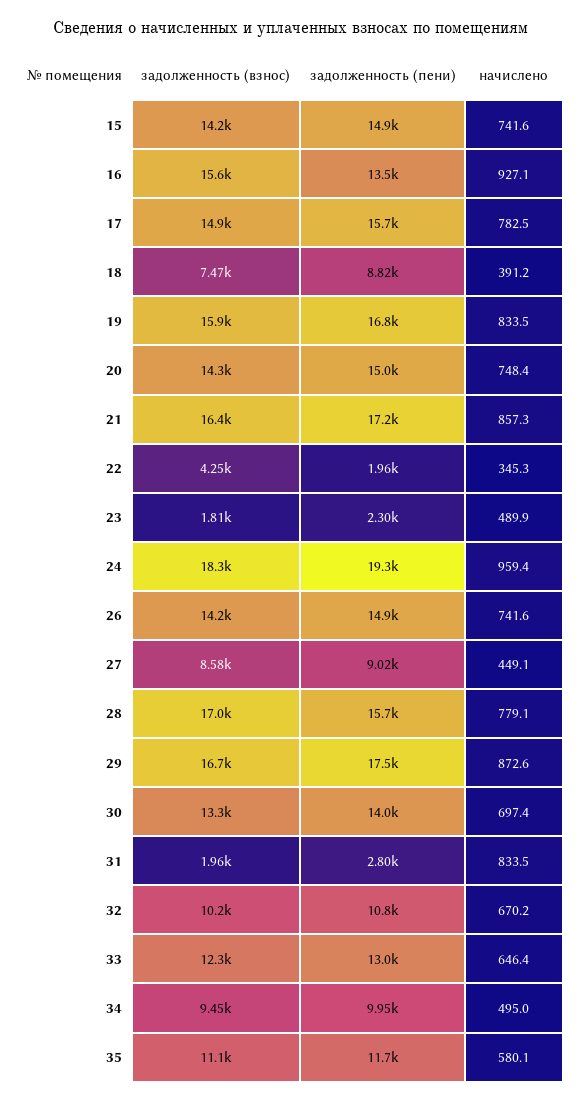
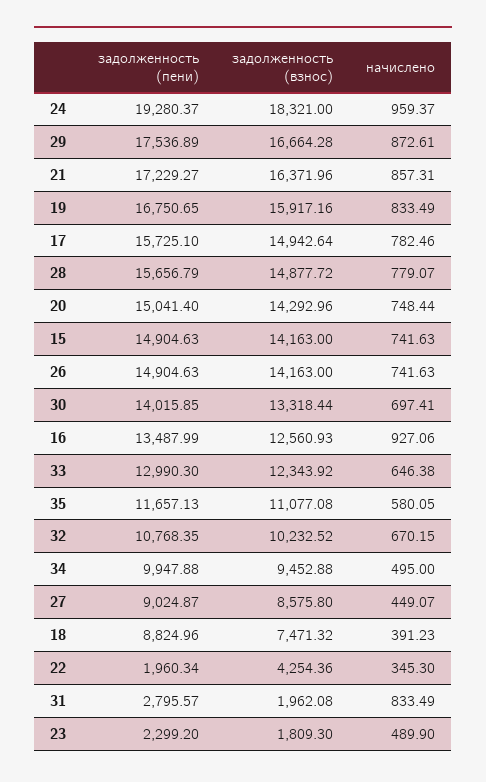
задолженность (взнос), 16: 15600 -> 12560.93
задолженность (взнос), 28: 17000 -> 14877.72

